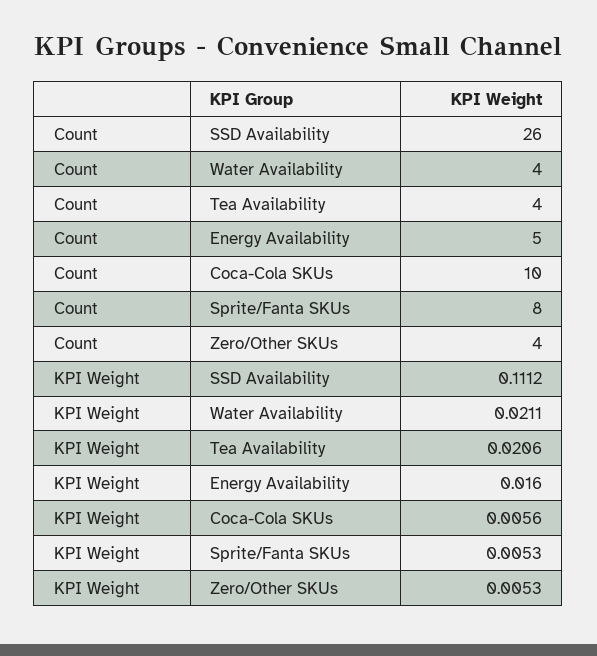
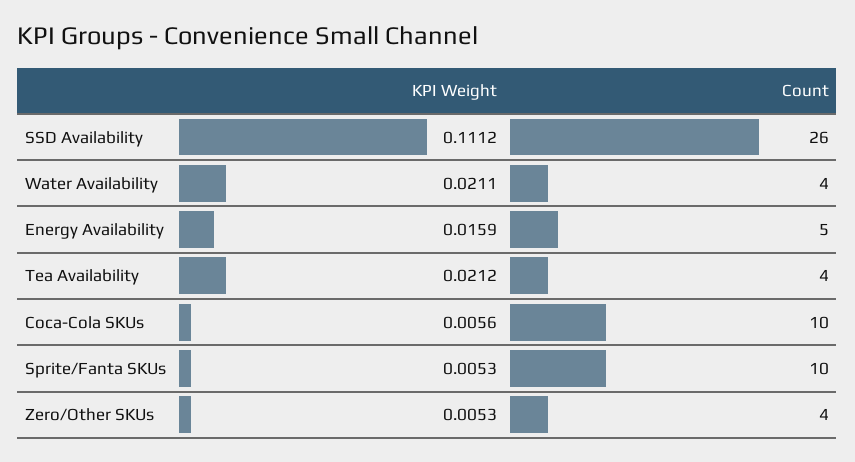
Count, Sprite/Fanta SKUs: 8 -> 10
KPI Weight, Tea Availability: 0.0206 -> 0.0212
KPI Weight, Energy Availability: 0.016 -> 0.0159

